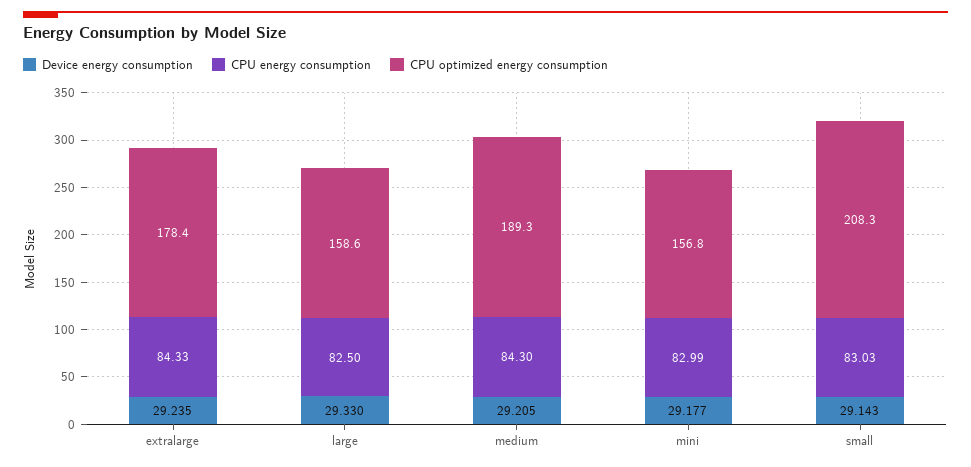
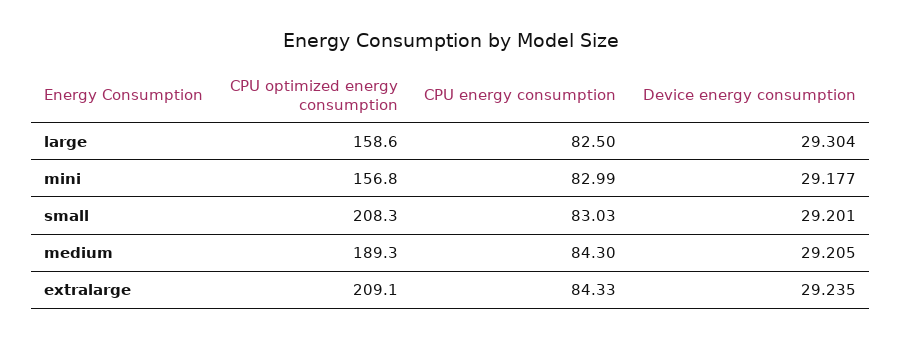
CPU optimized energy consumption, extralarge: 178.4 -> 209.1
Device energy consumption, large: 29.33 -> 29.304
Device energy consumption, small: 29.143 -> 29.201

